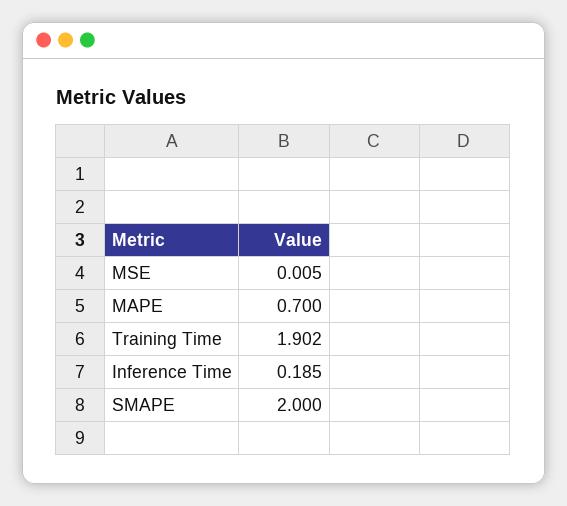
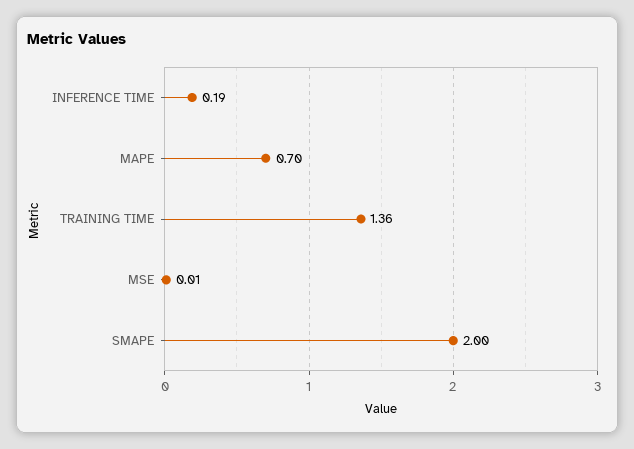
Training Time: 1.902 -> 1.36

